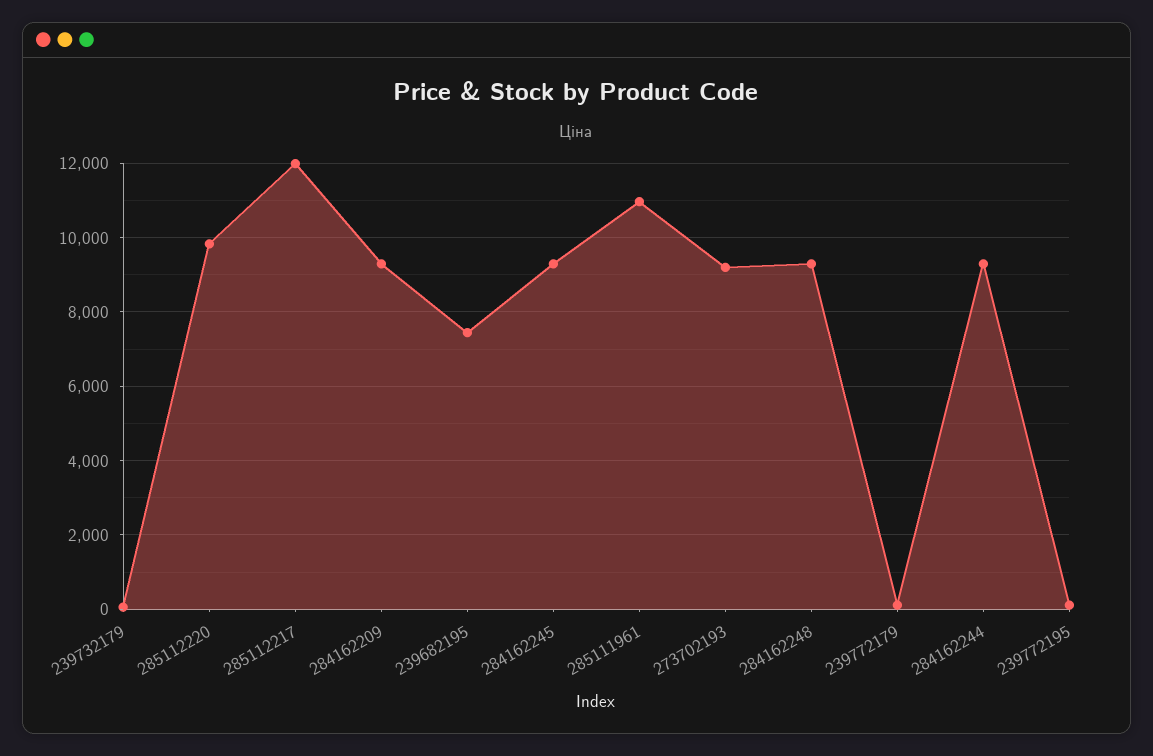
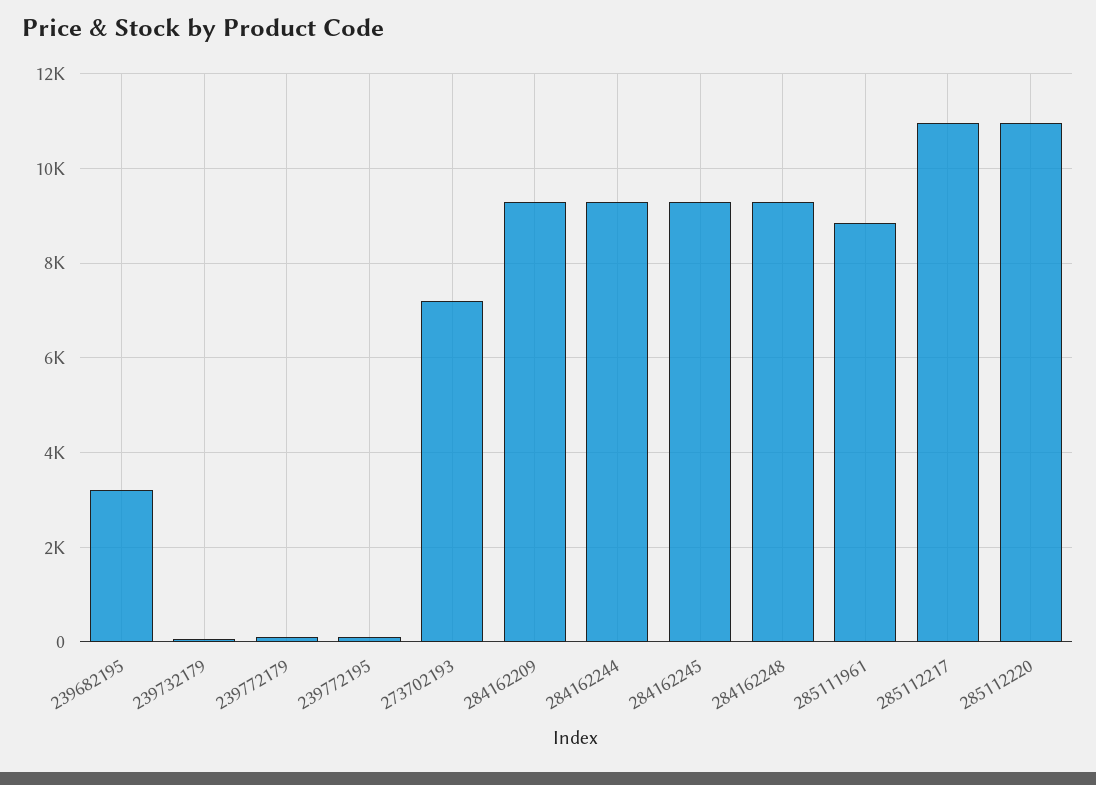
285112220: 9800 -> 11000
285112217: 12000 -> 11000
239682195: 7400 -> 3200
285111961: 11000 -> 8800
273702193: 9200 -> 7200

